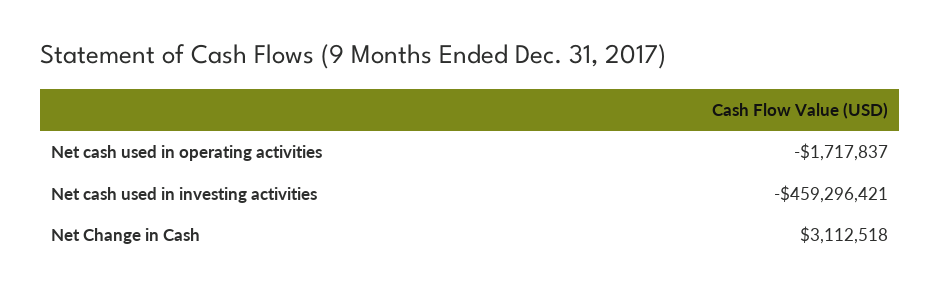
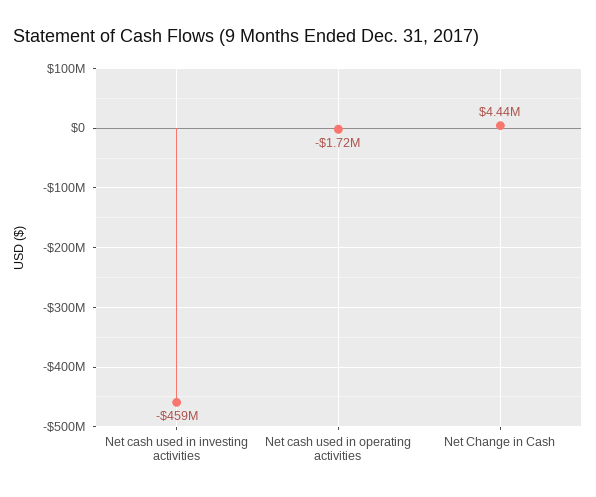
Net Change in Cash: 3112518 -> 4440000

